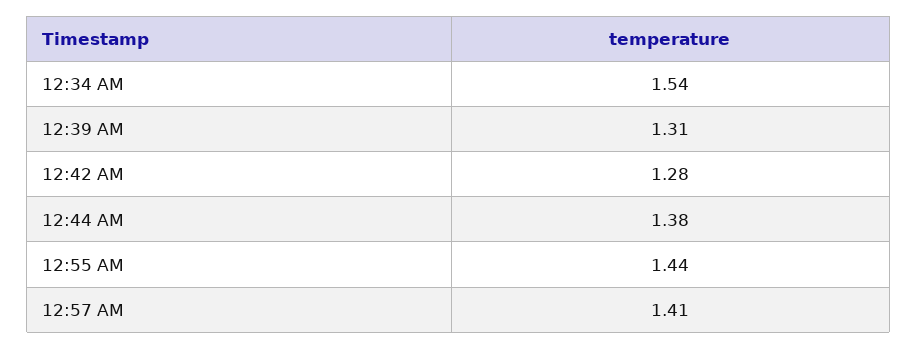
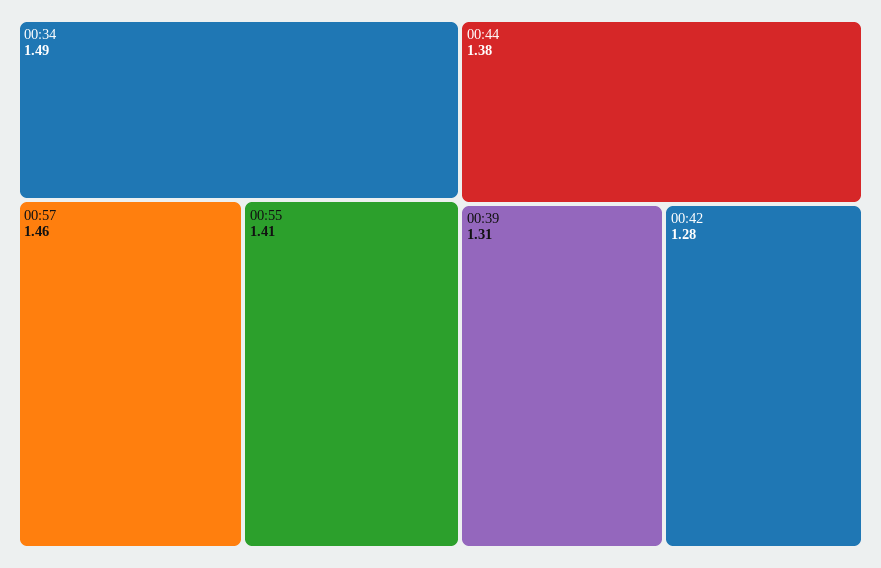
12:34 AM: 1.54 -> 1.49
12:55 AM: 1.44 -> 1.41
12:57 AM: 1.41 -> 1.46

